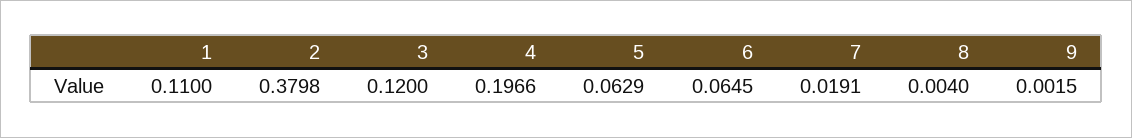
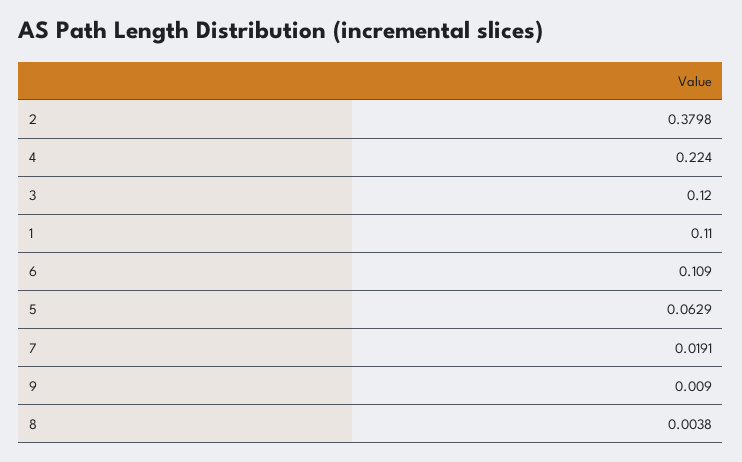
4: 0.1966 -> 0.224
6: 0.0645 -> 0.109
8: 0.004 -> 0.0038
9: 0.0015 -> 0.009

